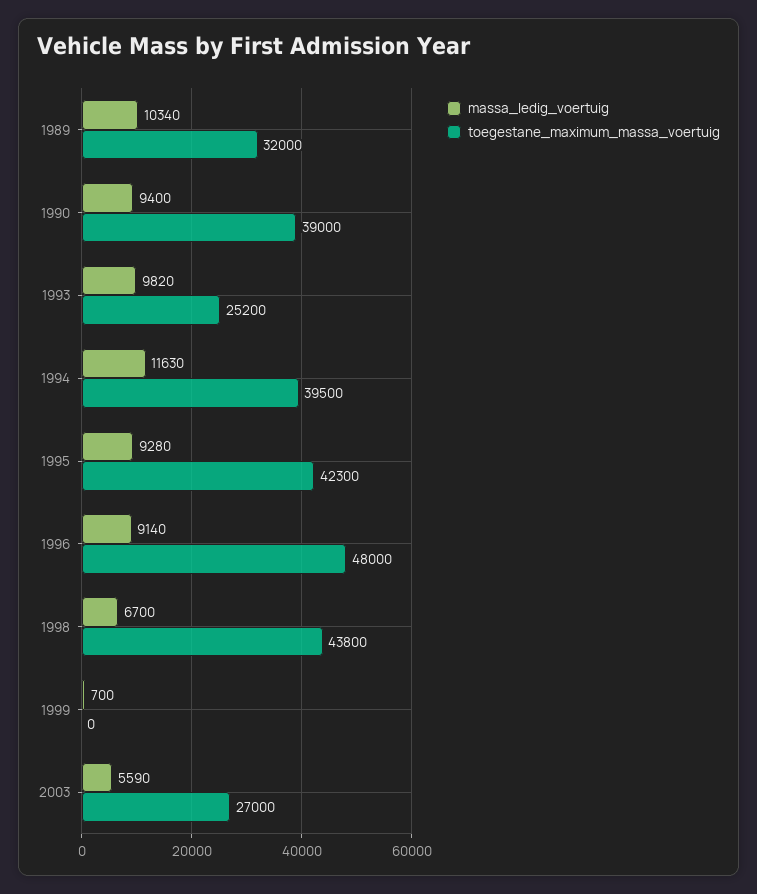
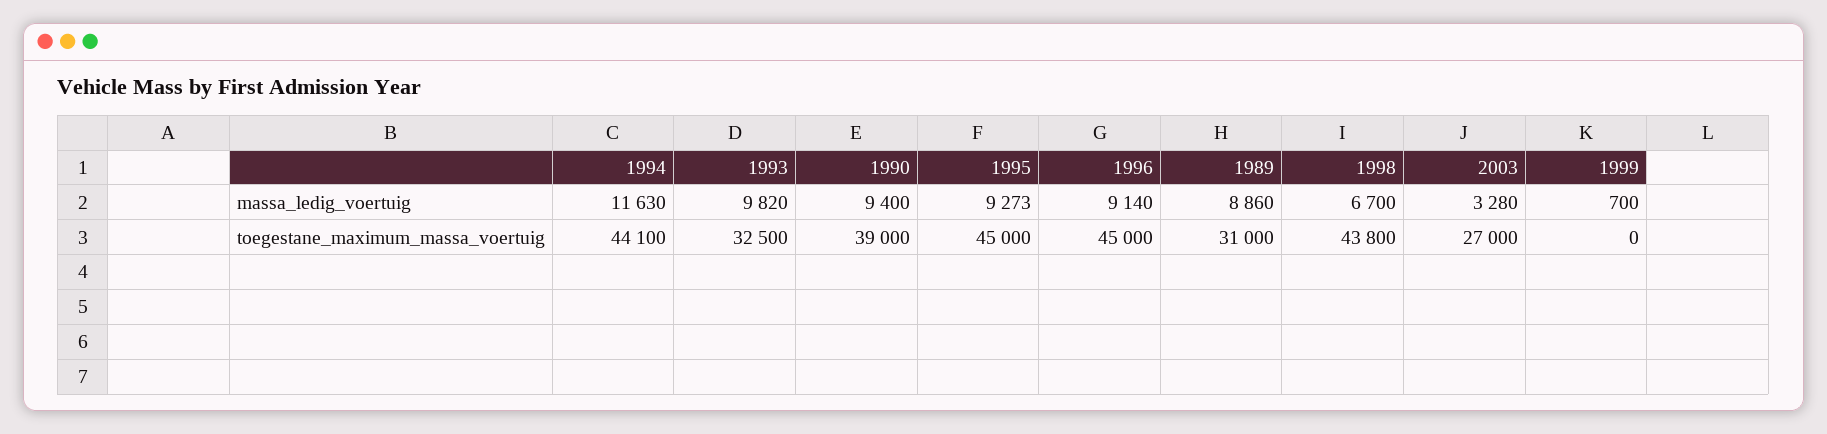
massa_ledig_voertuig, 1989: 10340 -> 8860
toegestane_maximum_massa_voertuig, 1989: 32000 -> 31000
toegestane_maximum_massa_voertuig, 1993: 25200 -> 32500
toegestane_maximum_massa_voertuig, 1994: 39500 -> 44100
massa_ledig_voertuig, 1995: 9280 -> 9273
toegestane_maximum_massa_voertuig, 1995: 42300 -> 45000
toegestane_maximum_massa_voertuig, 1996: 48000 -> 45000
massa_ledig_voertuig, 2003: 5590 -> 3280

